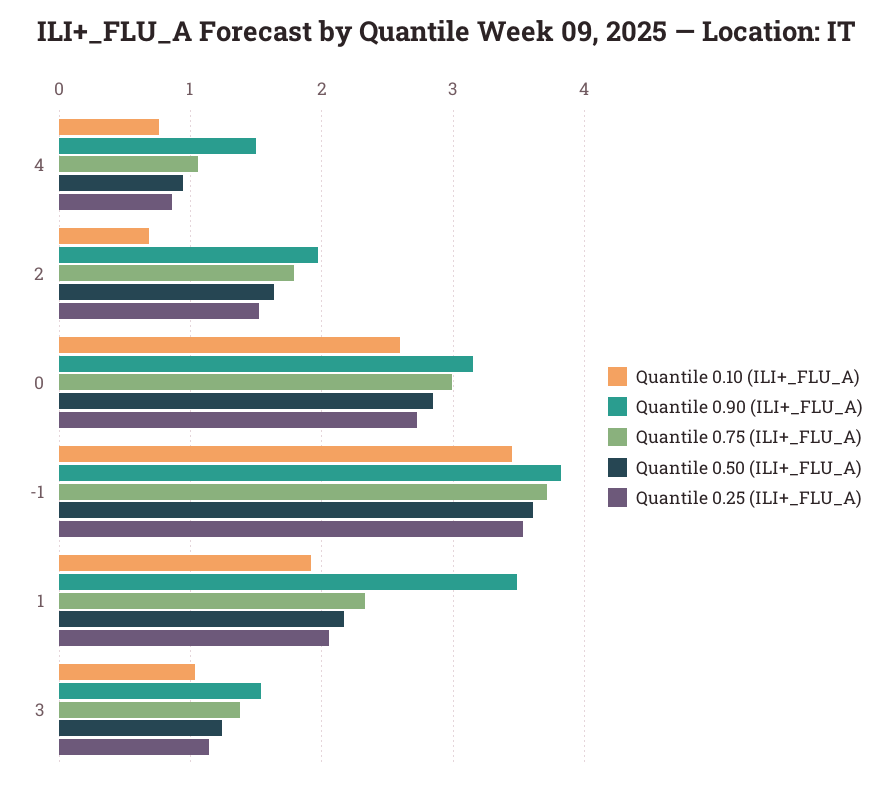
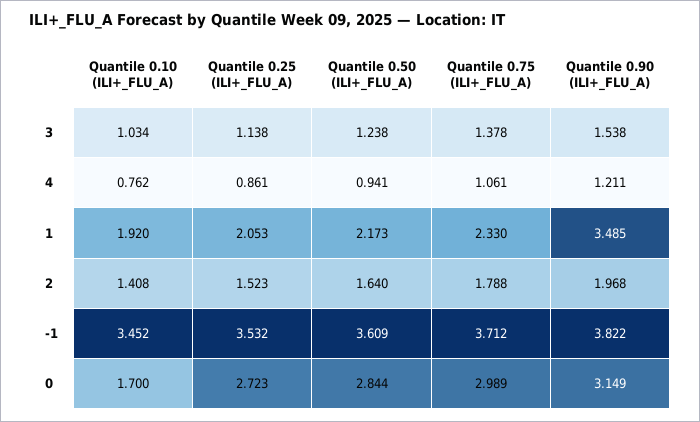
Quantile 0.90 (ILI+_FLU_A), 4: 1.5 -> 1.211
Quantile 0.10 (ILI+_FLU_A), 2: 0.7 -> 1.408
Quantile 0.10 (ILI+_FLU_A), 0: 2.6 -> 1.7

